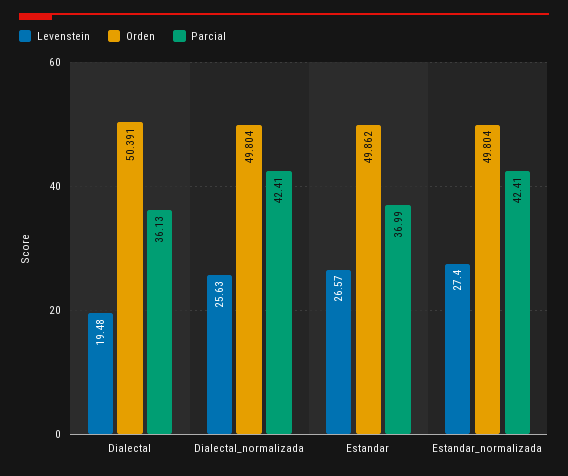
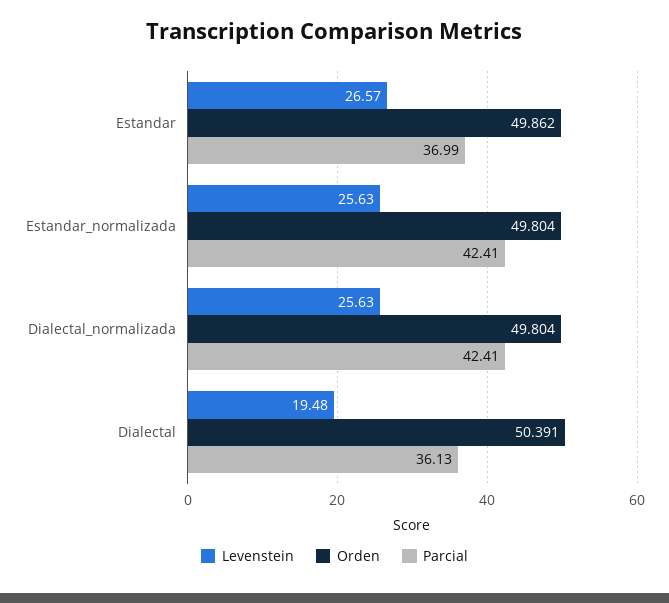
Levenstein, Estandar_normalizada: 27.4 -> 25.63

